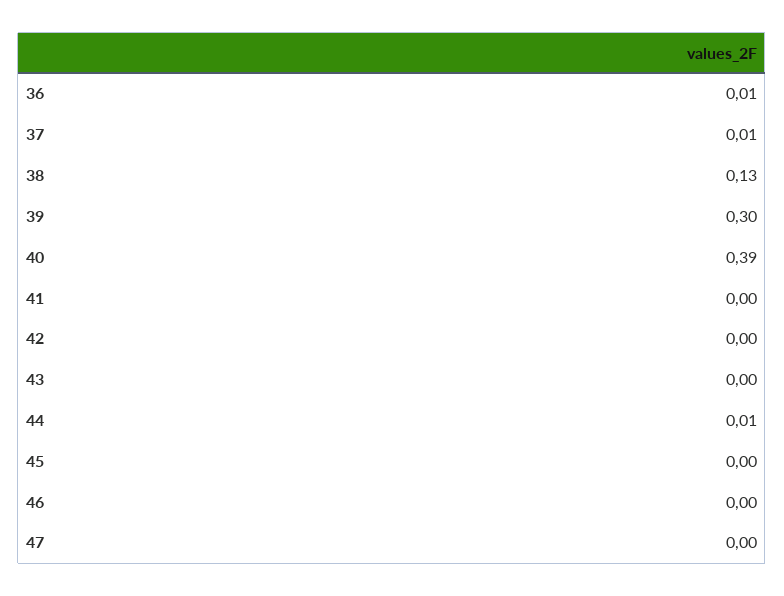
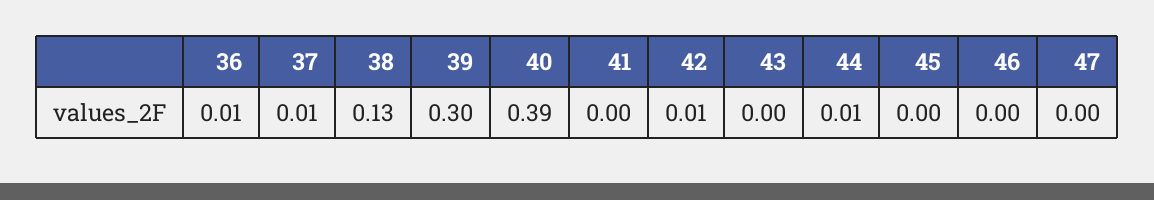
42: 0 -> 0.01

